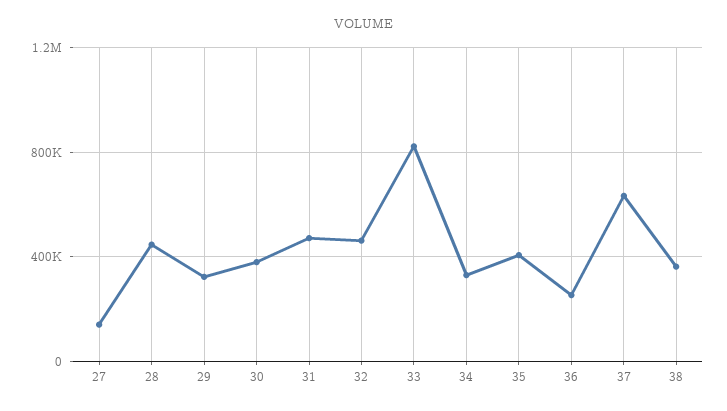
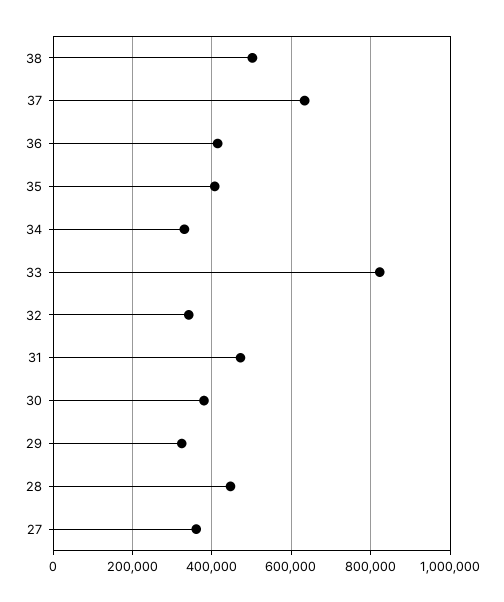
27: 150000 -> 360000
32: 450000 -> 340000
36: 250000 -> 420000
38: 350000 -> 500000

